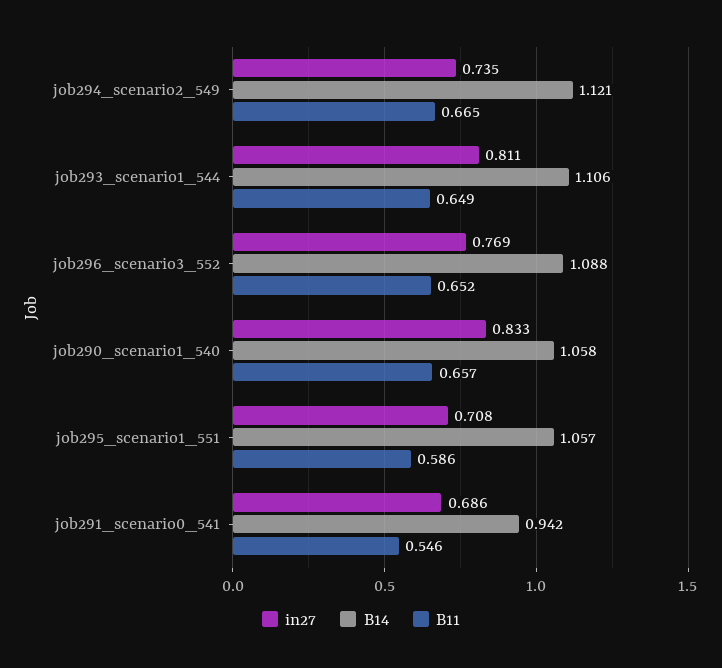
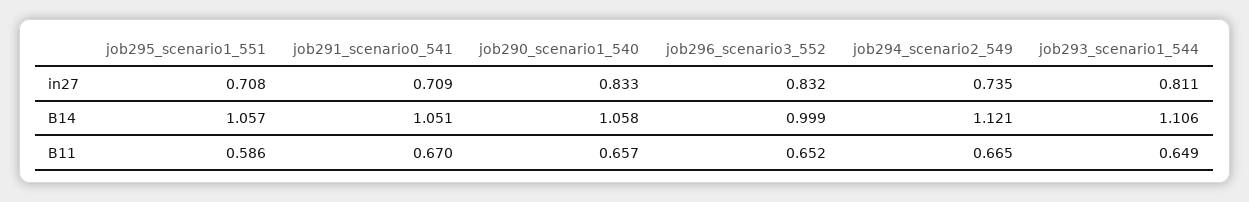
in27, job296_scenario3_552: 0.769 -> 0.832
B14, job296_scenario3_552: 1.088 -> 0.999
in27, job291_scenario0_541: 0.686 -> 0.709
B14, job291_scenario0_541: 0.942 -> 1.051
B11, job291_scenario0_541: 0.546 -> 0.67

